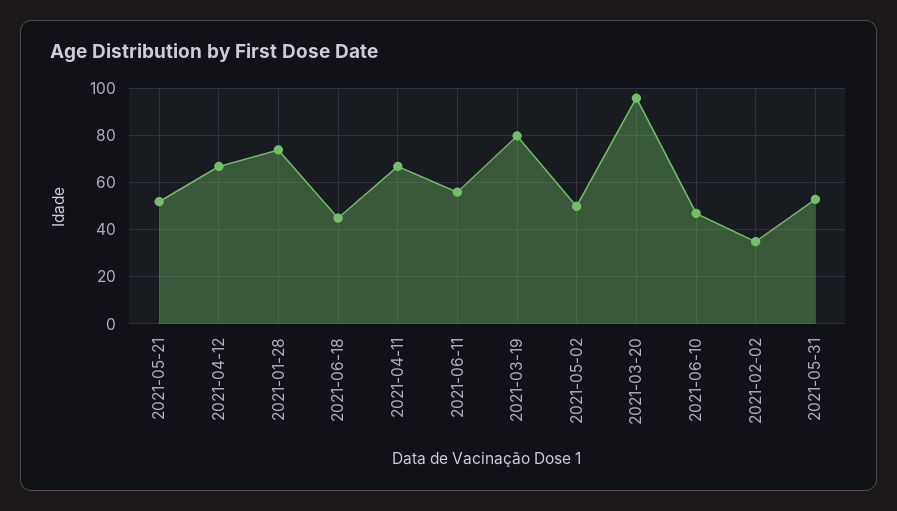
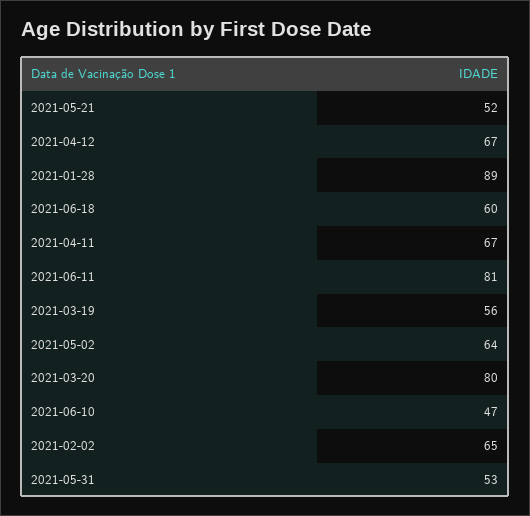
2021-01-28: 75 -> 89
2021-06-18: 45 -> 60
2021-06-11: 55 -> 81
2021-03-19: 80 -> 56
2021-05-02: 50 -> 64
2021-03-20: 95 -> 80
2021-02-02: 35 -> 65

